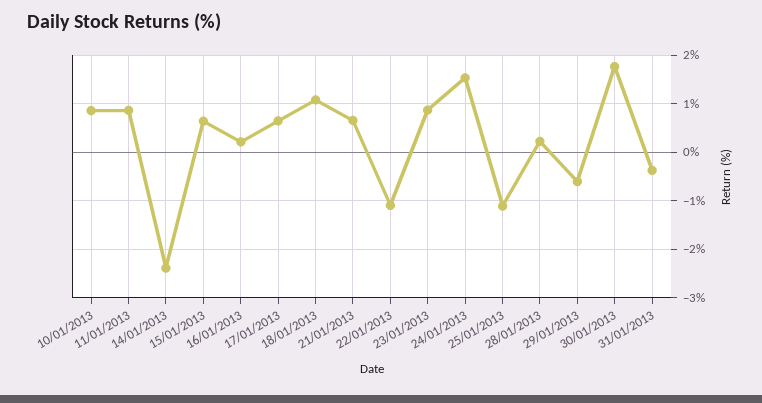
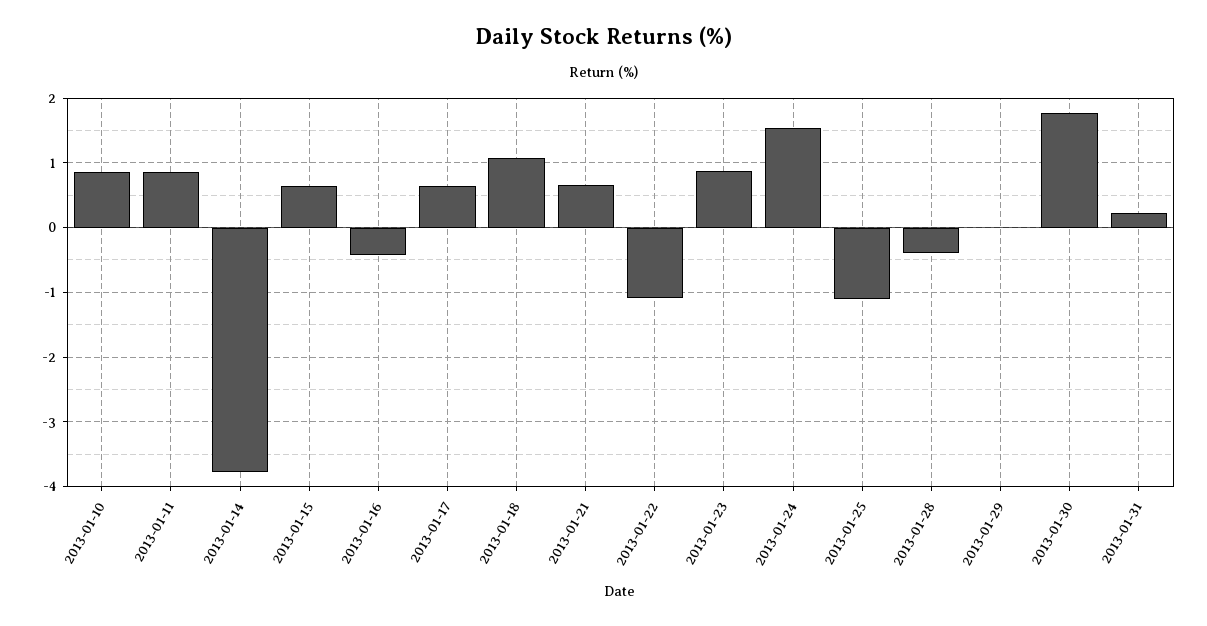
14/01/2013: -2.4 -> -3.8
16/01/2013: 0.2 -> -0.4
28/01/2013: 0.2 -> -0.4
29/01/2013: -0.6 -> 0
31/01/2013: -0.4 -> 0.2

